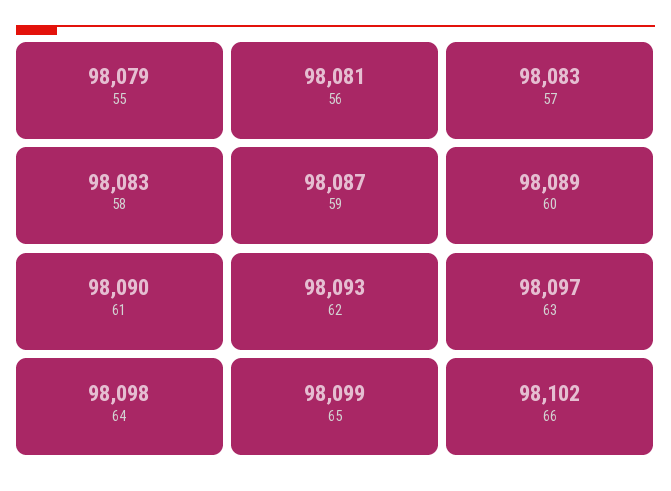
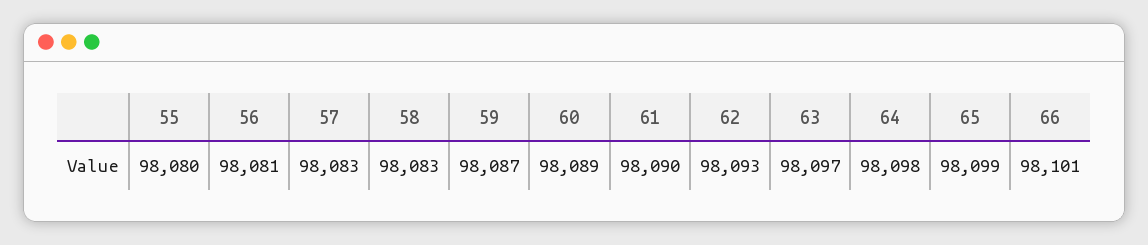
55: 98079 -> 98080
66: 98102 -> 98101

